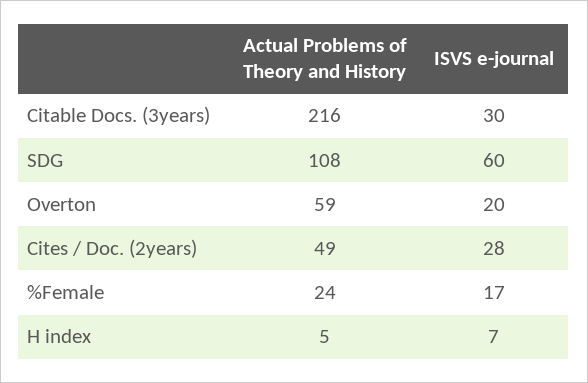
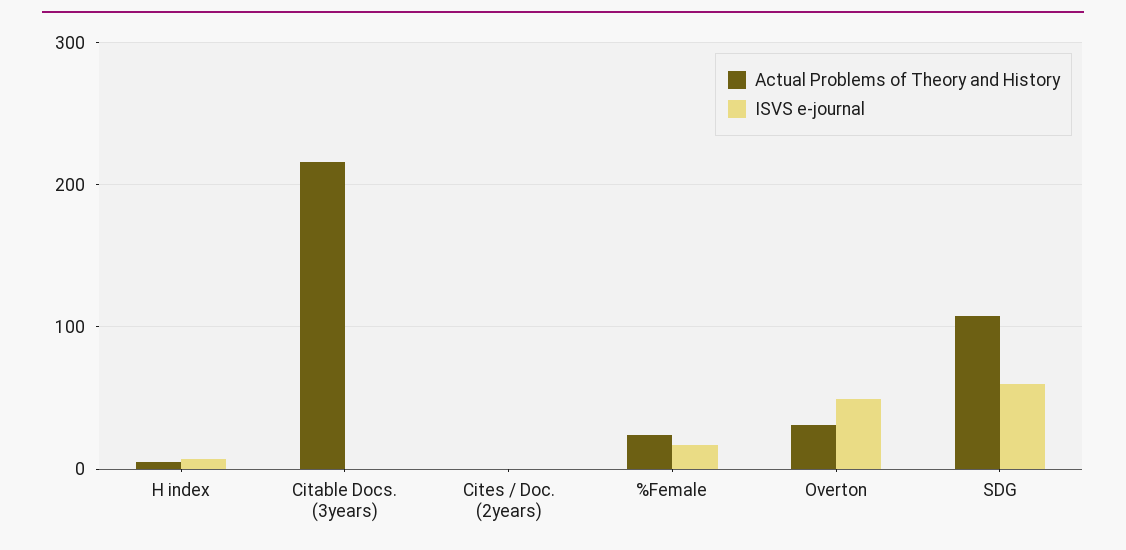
ISVS e-journal, Citable Docs. (3years): 30 -> 0
Actual Problems of Theory and History, Overton: 59 -> 30
ISVS e-journal, Overton: 20 -> 50
Actual Problems of Theory and History, Cites / Doc. (2years): 49 -> 0
ISVS e-journal, Cites / Doc. (2years): 28 -> 0

